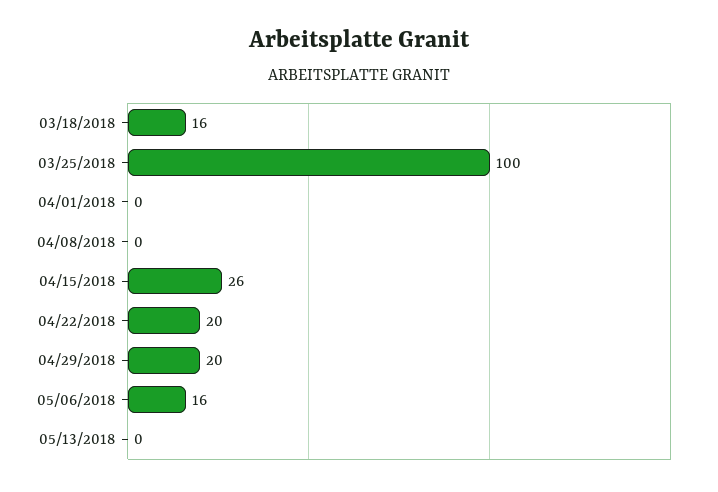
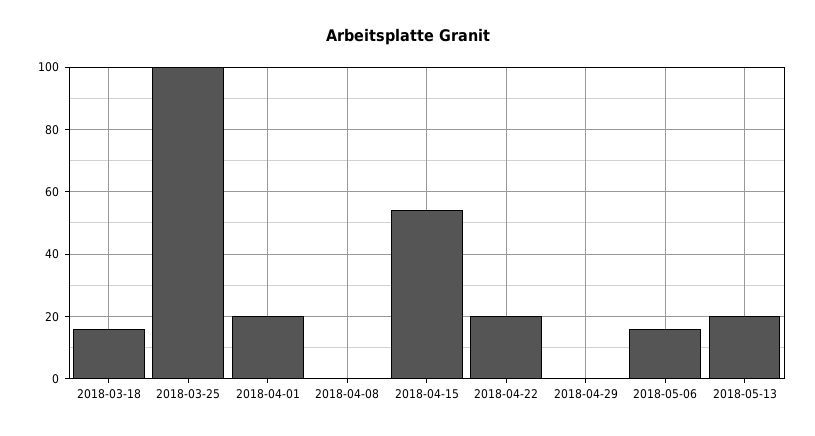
04/01/2018: 0 -> 20
04/15/2018: 26 -> 55
04/29/2018: 20 -> 0
05/13/2018: 0 -> 20

